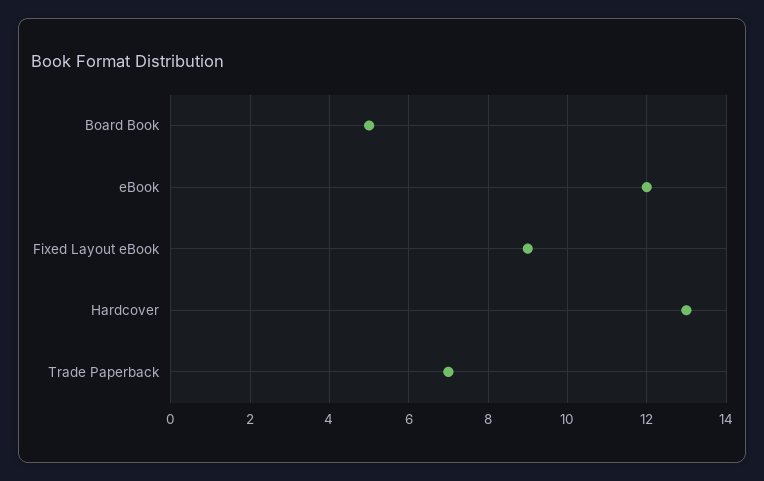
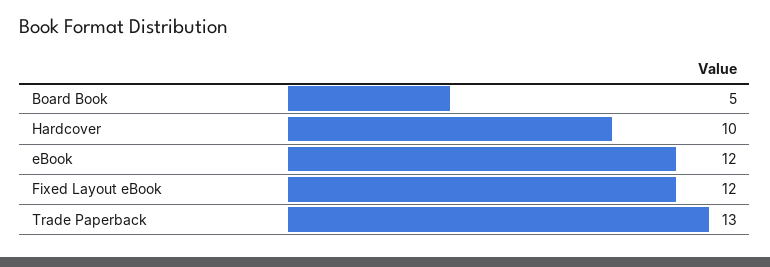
Fixed Layout eBook: 9 -> 12
Hardcover: 13 -> 10
Trade Paperback: 7 -> 13

